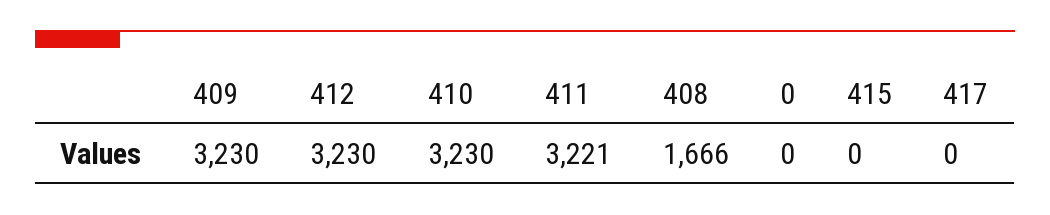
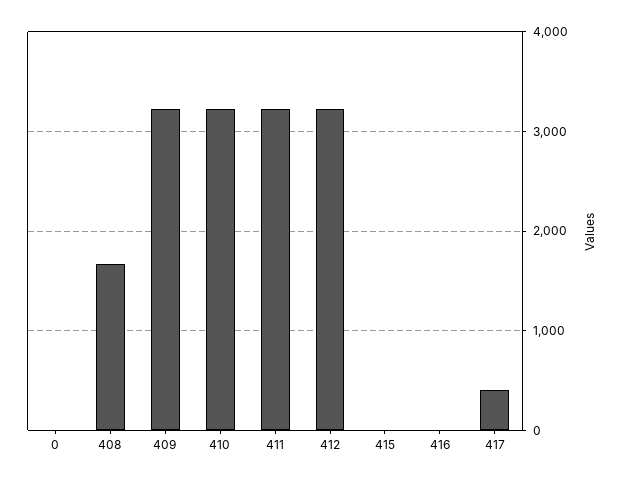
417: 0 -> 400
416: none -> 0

